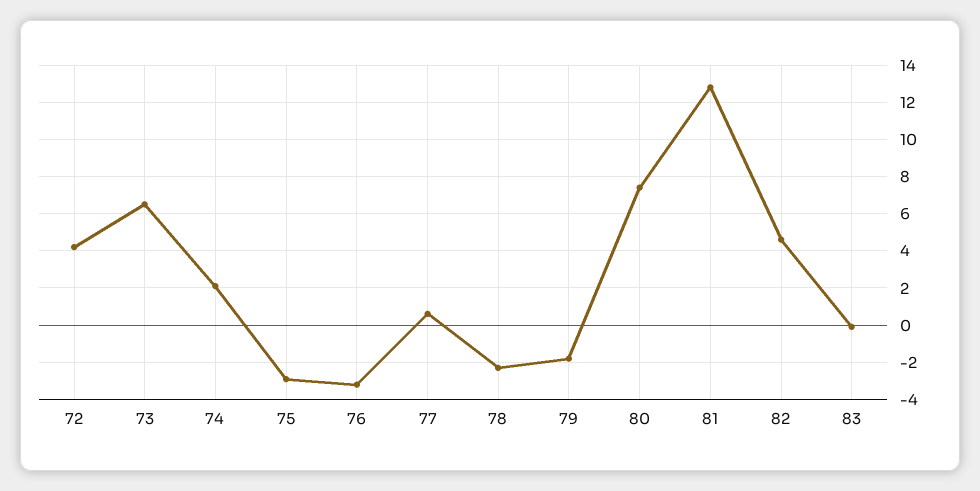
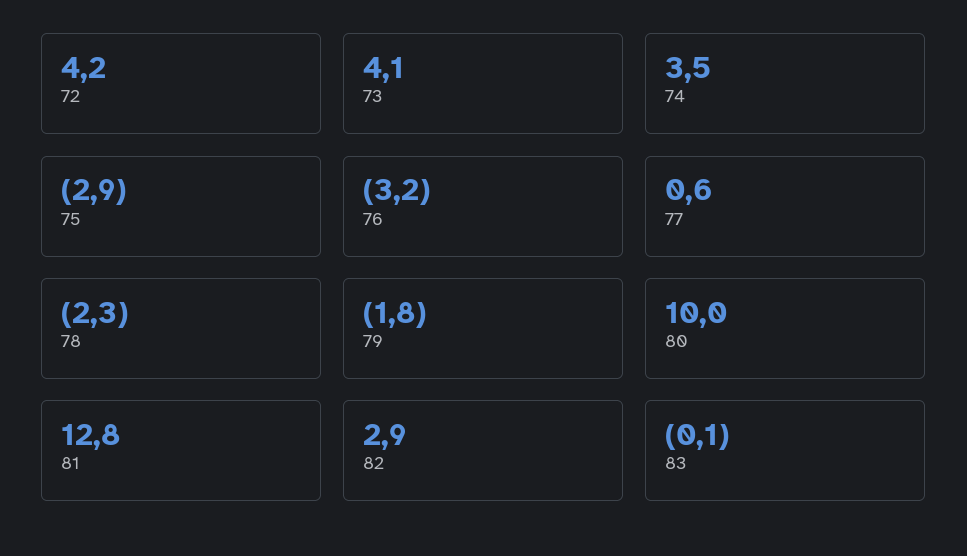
73: 6.5 -> 4.1
74: 2 -> 3.5
80: 7.5 -> 10
82: 4.5 -> 2.9

